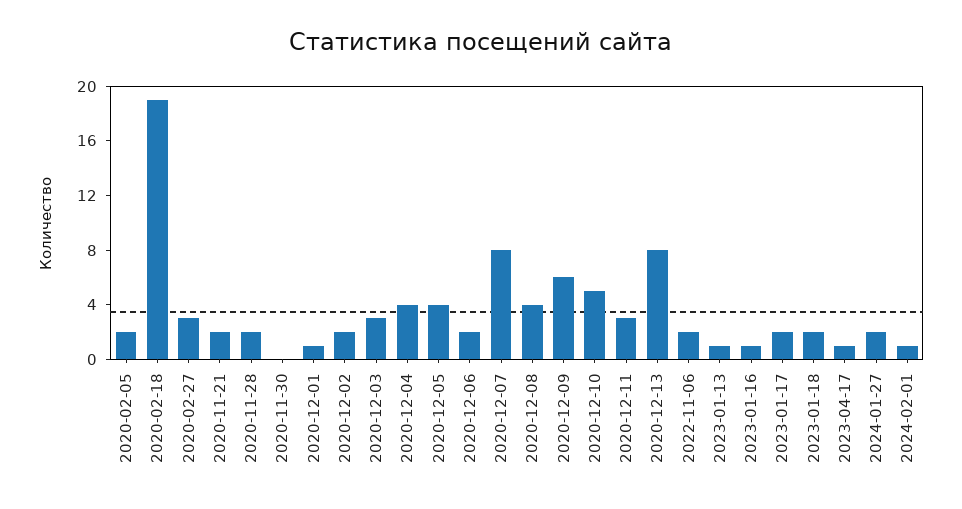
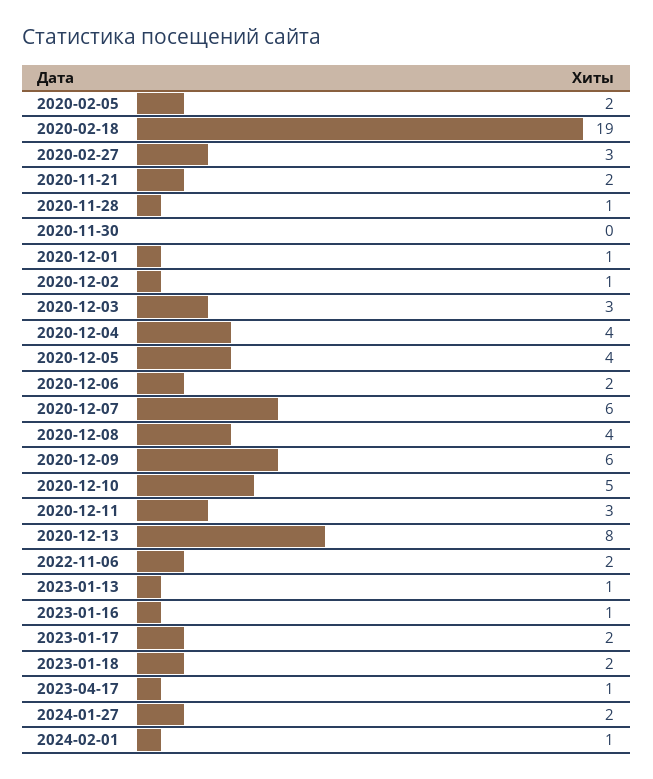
2020-11-28: 2 -> 1
2020-12-02: 2 -> 1
2020-12-07: 8 -> 6

